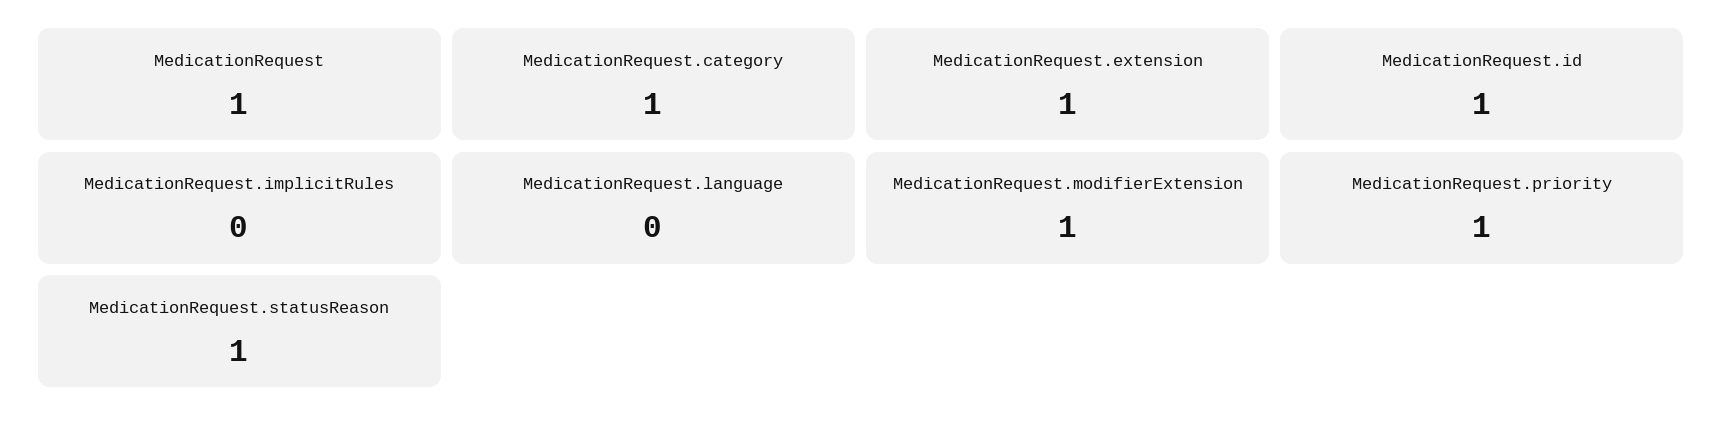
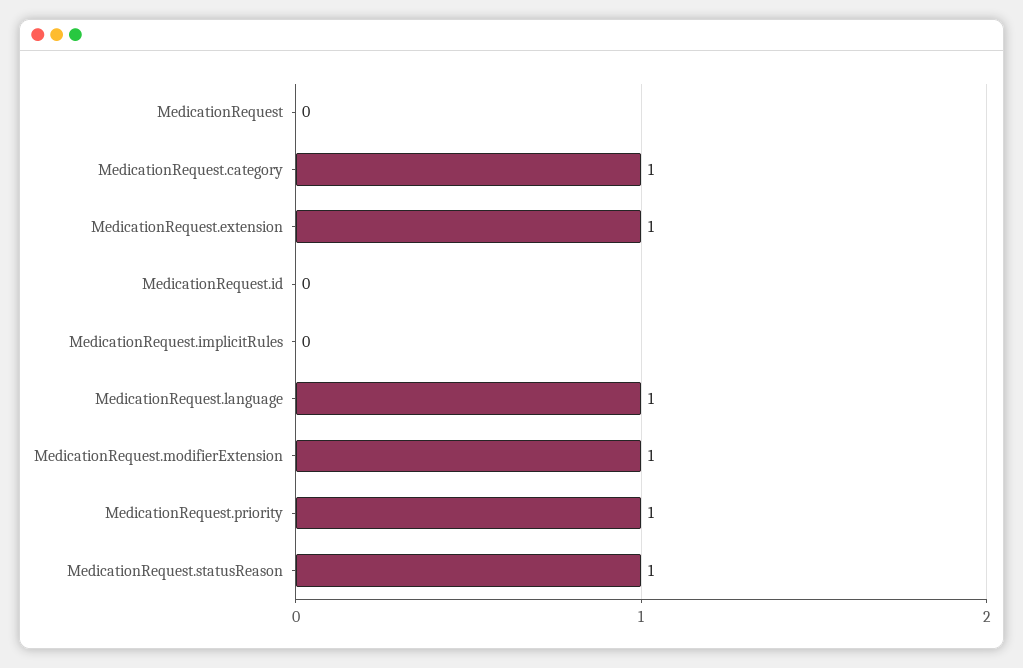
MedicationRequest: 1 -> 0
MedicationRequest.id: 1 -> 0
MedicationRequest.language: 0 -> 1

